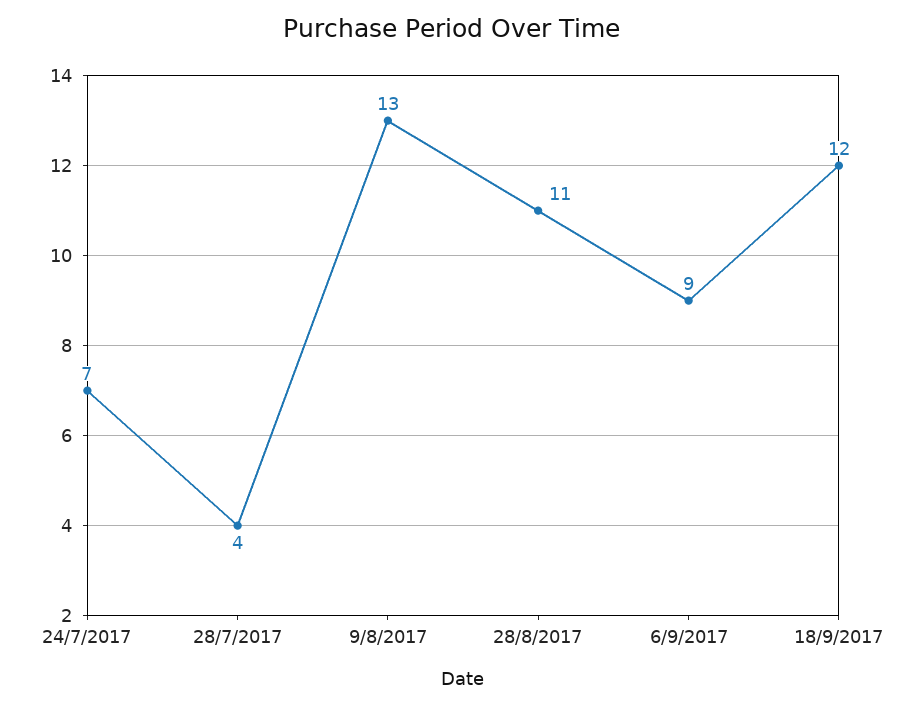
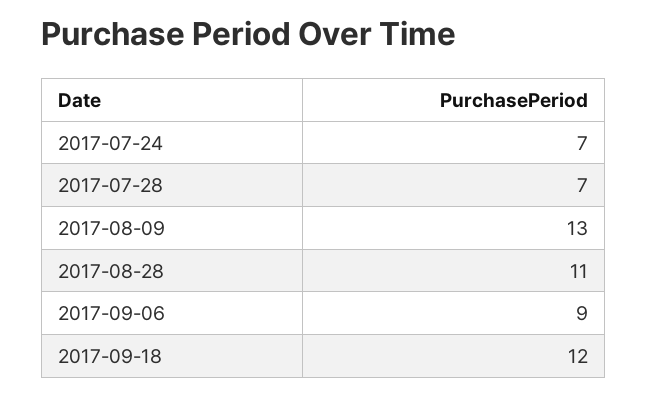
28/7/2017: 4 -> 7

